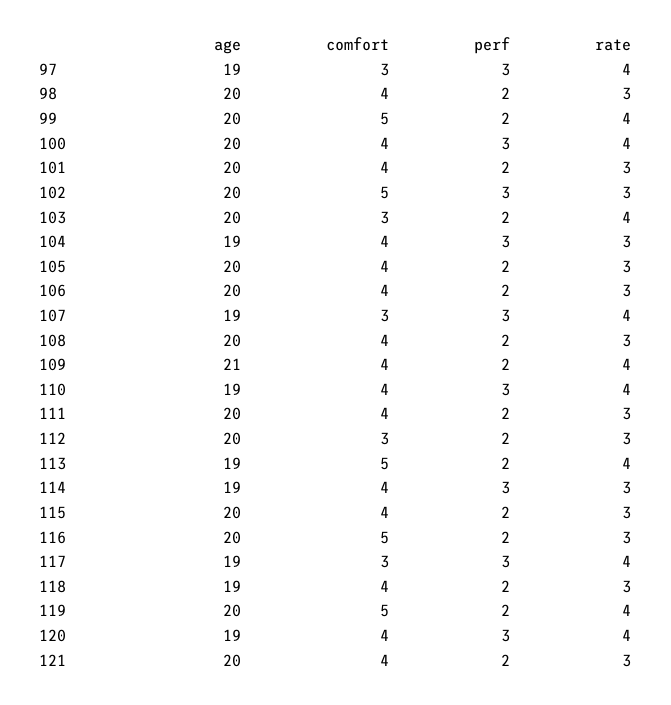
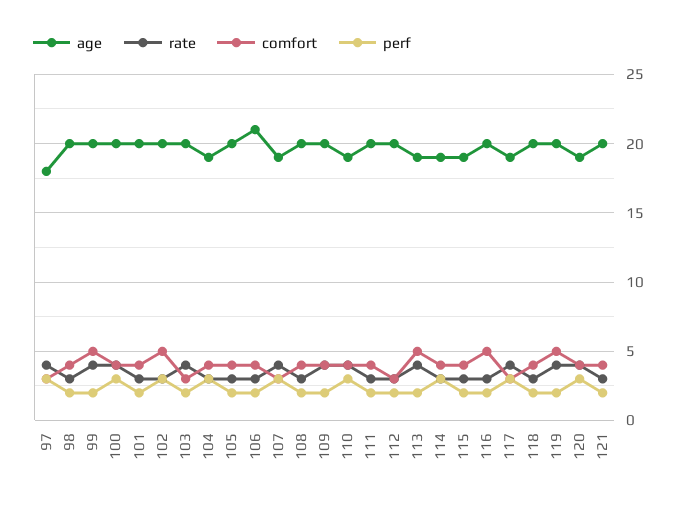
age, 97: 19 -> 18
age, 106: 20 -> 21
age, 109: 21 -> 20
age, 115: 20 -> 19
age, 118: 19 -> 20

